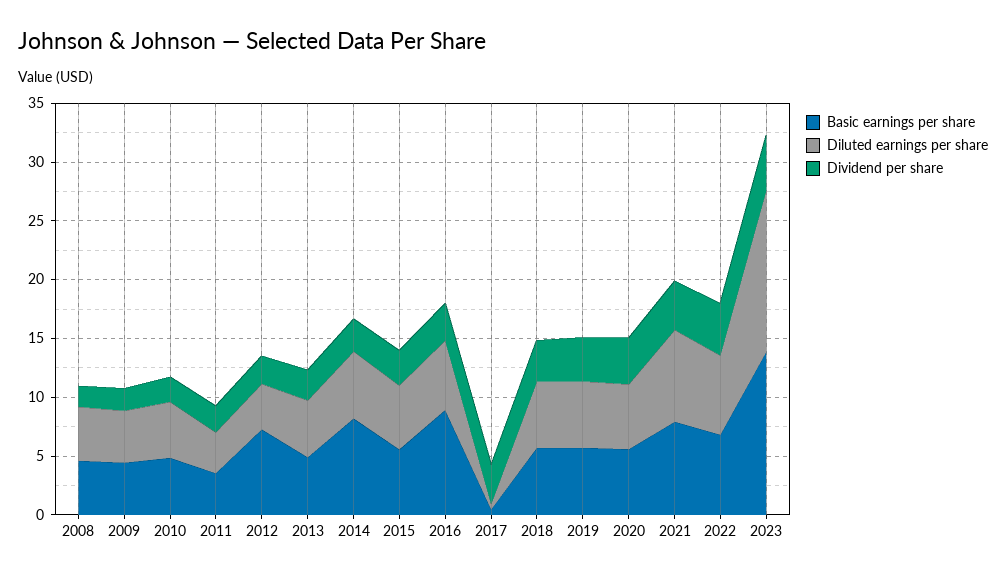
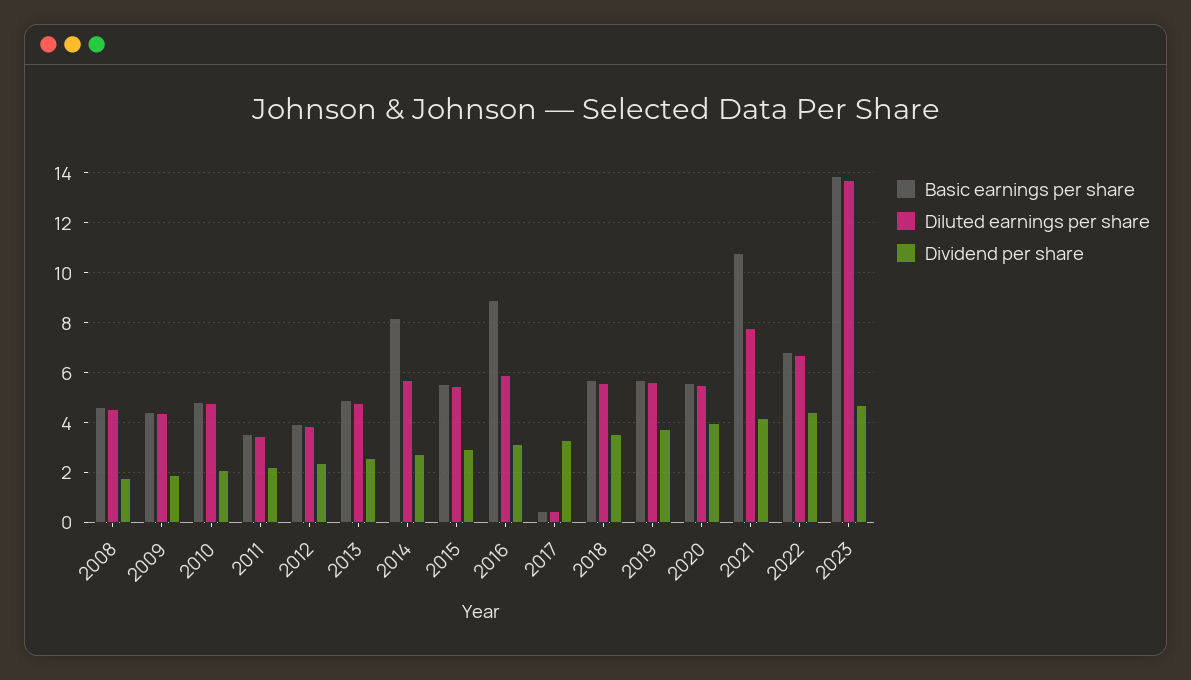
Basic earnings per share, 2012: 7 -> 4
Basic earnings per share, 2021: 8 -> 10.75

